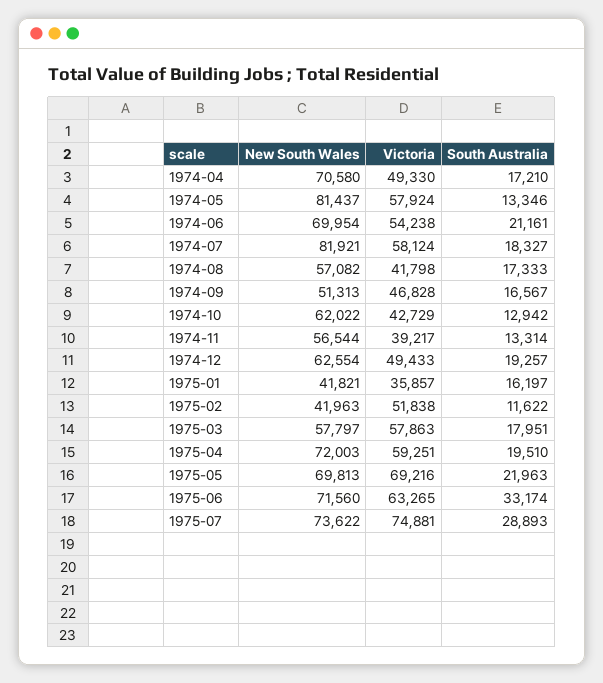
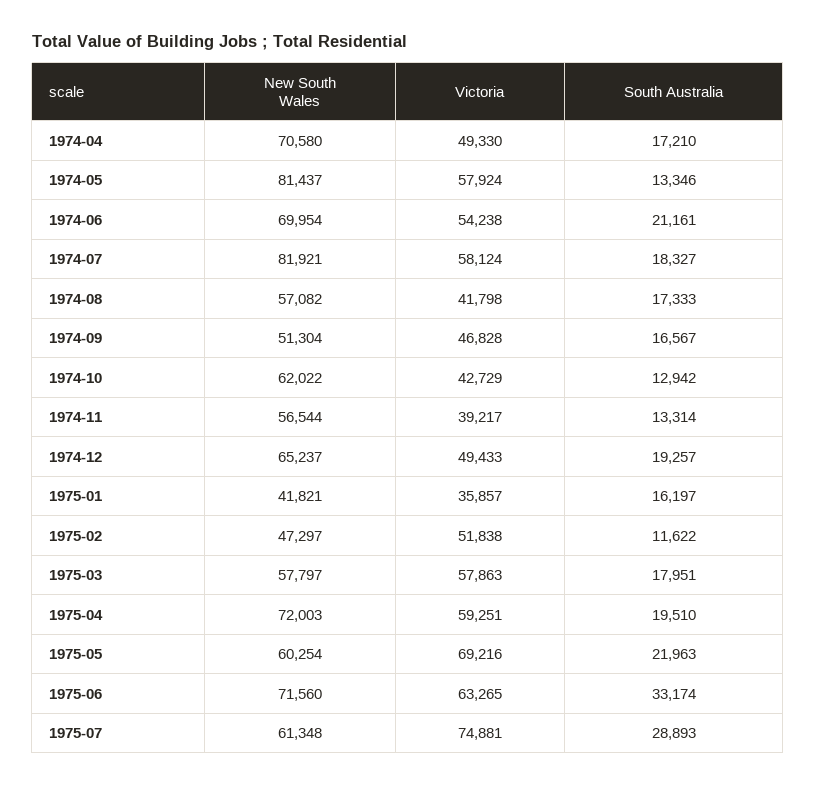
New South Wales, 1974-09: 51313 -> 51304
New South Wales, 1974-12: 62554 -> 65237
New South Wales, 1975-02: 41963 -> 47297
New South Wales, 1975-05: 69813 -> 60254
New South Wales, 1975-07: 73622 -> 61348

